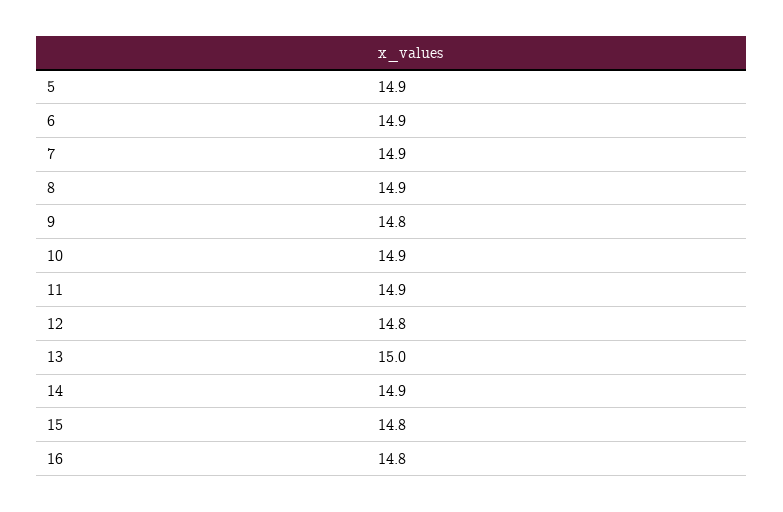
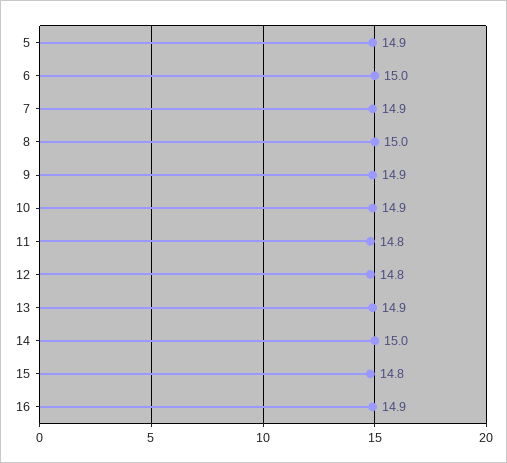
6: 14.9 -> 15
8: 14.9 -> 15
9: 14.8 -> 14.9
11: 14.9 -> 14.8
13: 15 -> 14.9
14: 14.9 -> 15
16: 14.8 -> 14.9

